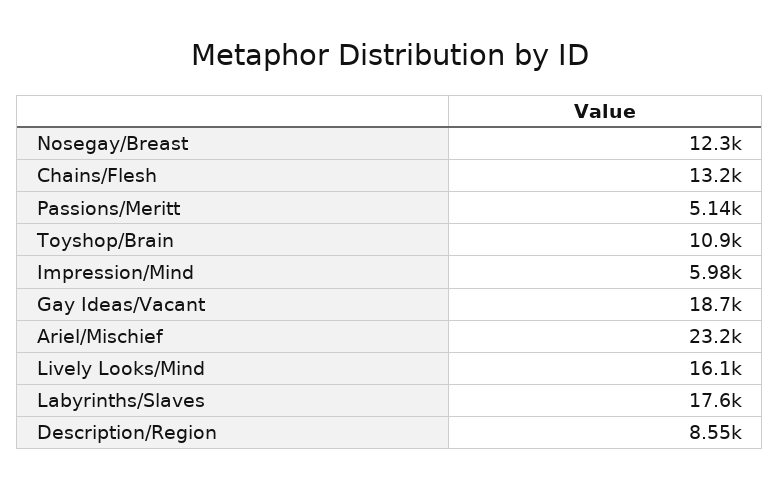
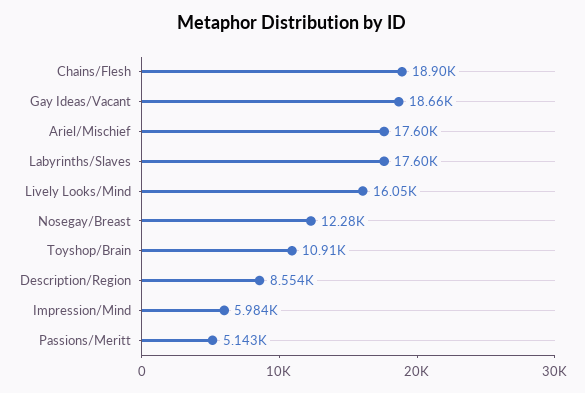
Chains/Flesh: 13200 -> 18900
Ariel/Mischief: 23200 -> 17600

